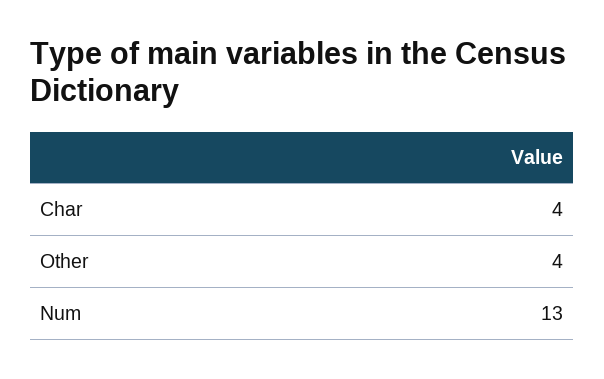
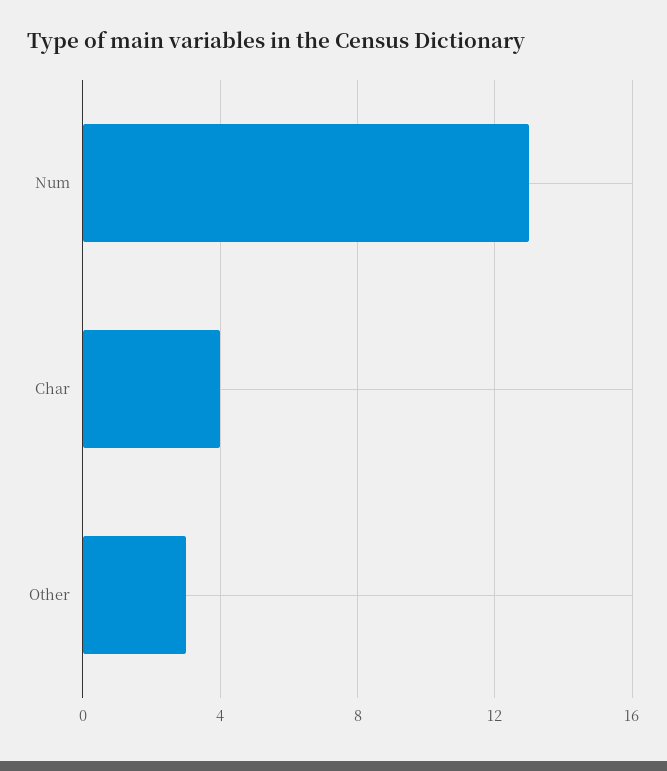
Other: 4 -> 3

